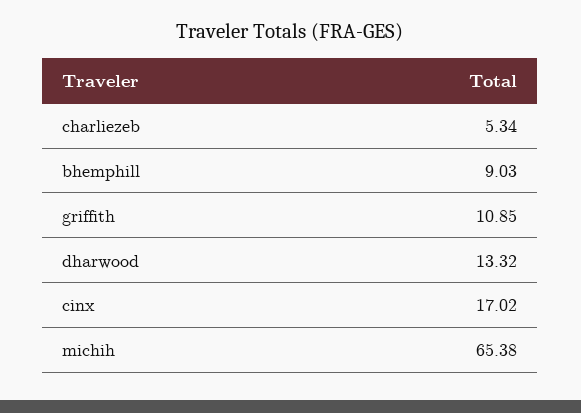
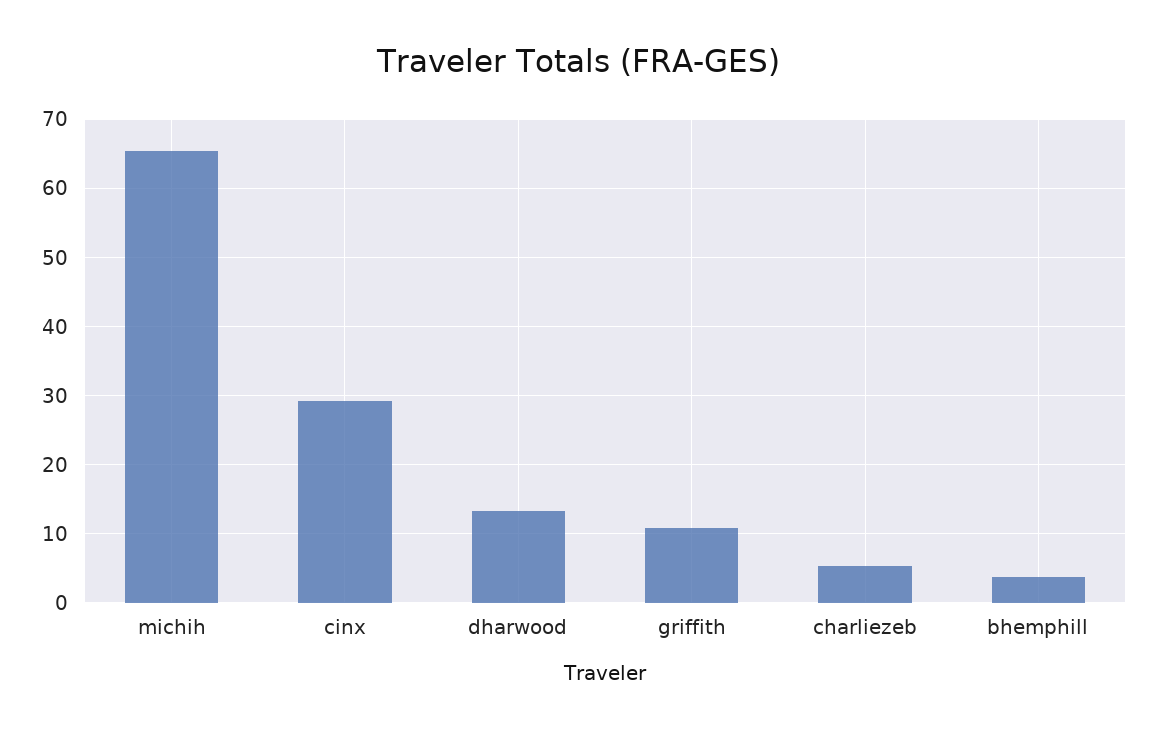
bhemphill: 9.03 -> 4
cinx: 17.02 -> 29

